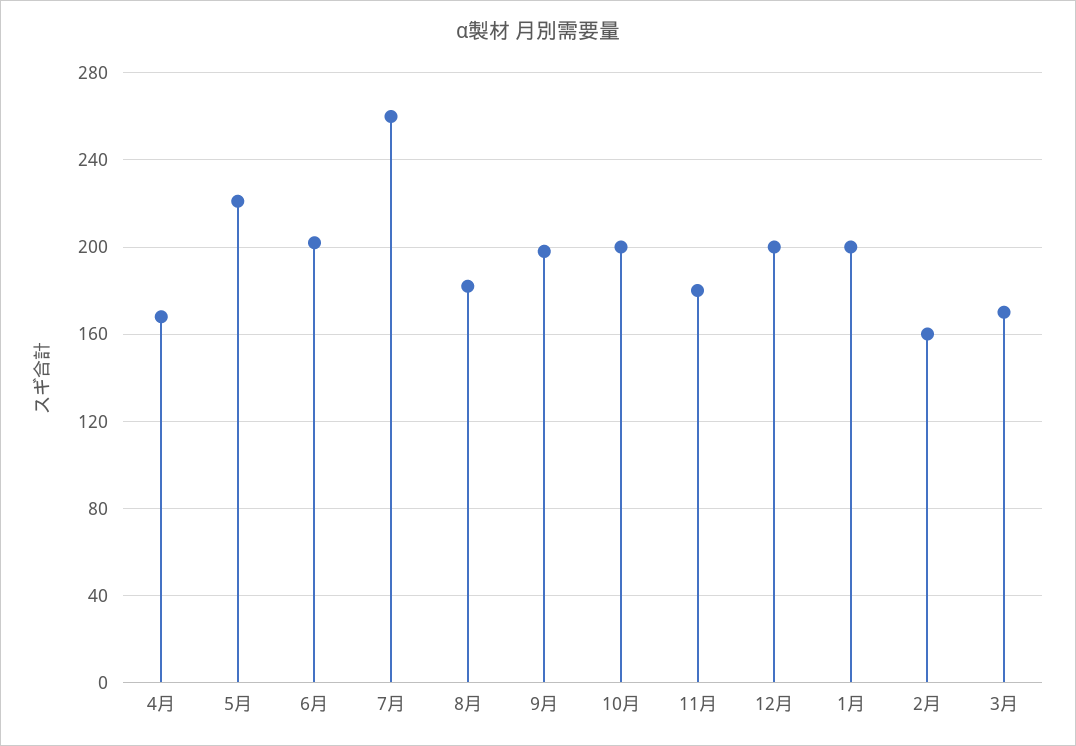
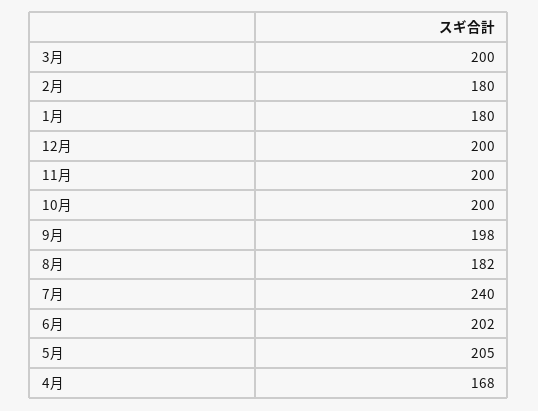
5月: 220 -> 205
7月: 260 -> 240
11月: 180 -> 200
1月: 200 -> 180
2月: 160 -> 180
3月: 170 -> 200

